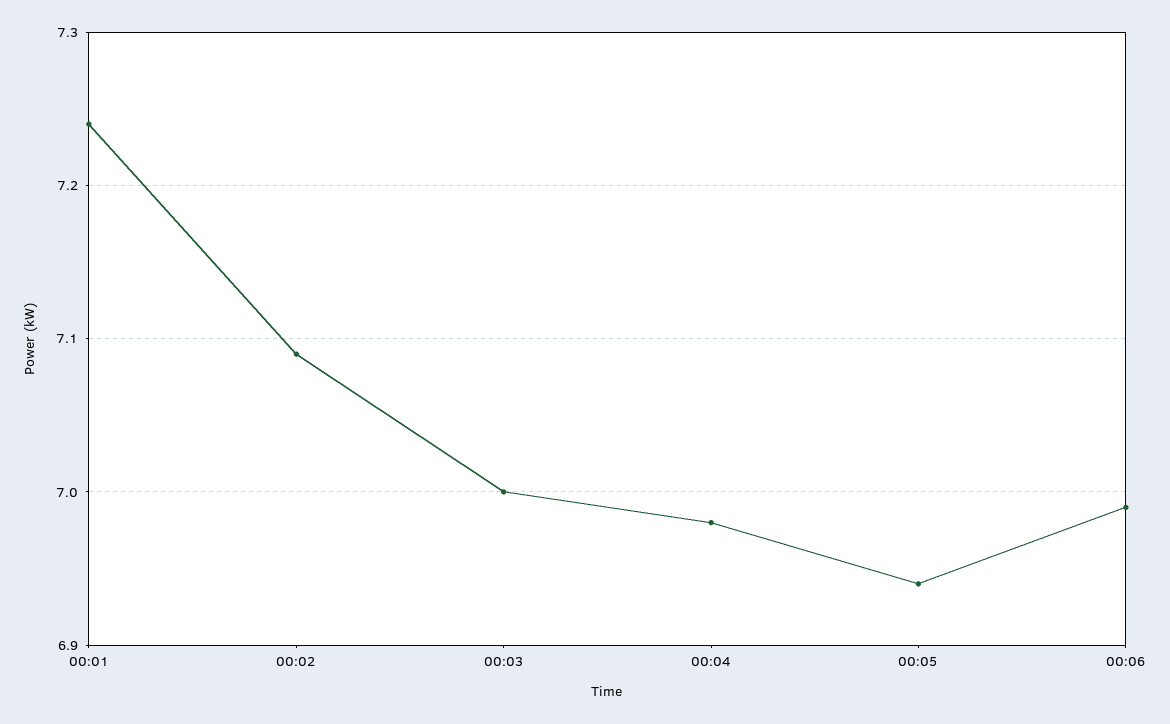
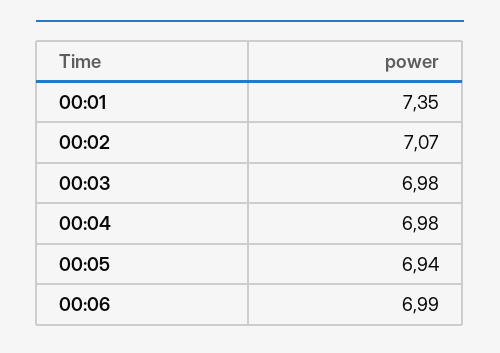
00:01: 7.24 -> 7.35
00:02: 7.09 -> 7.07
00:03: 7 -> 6.98

